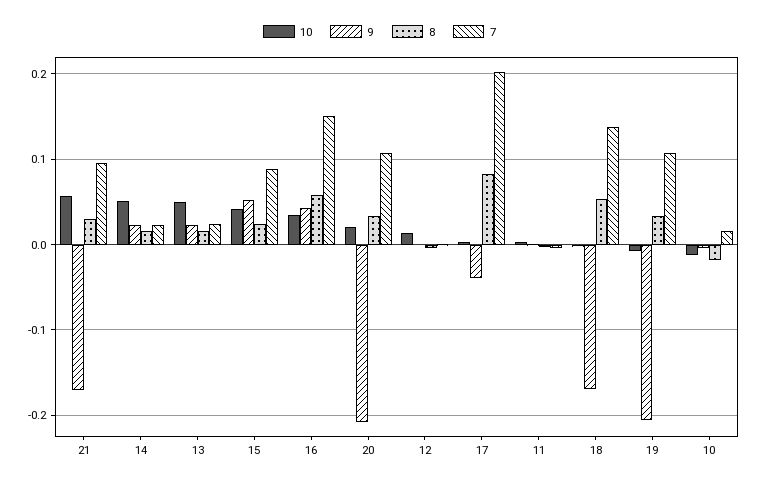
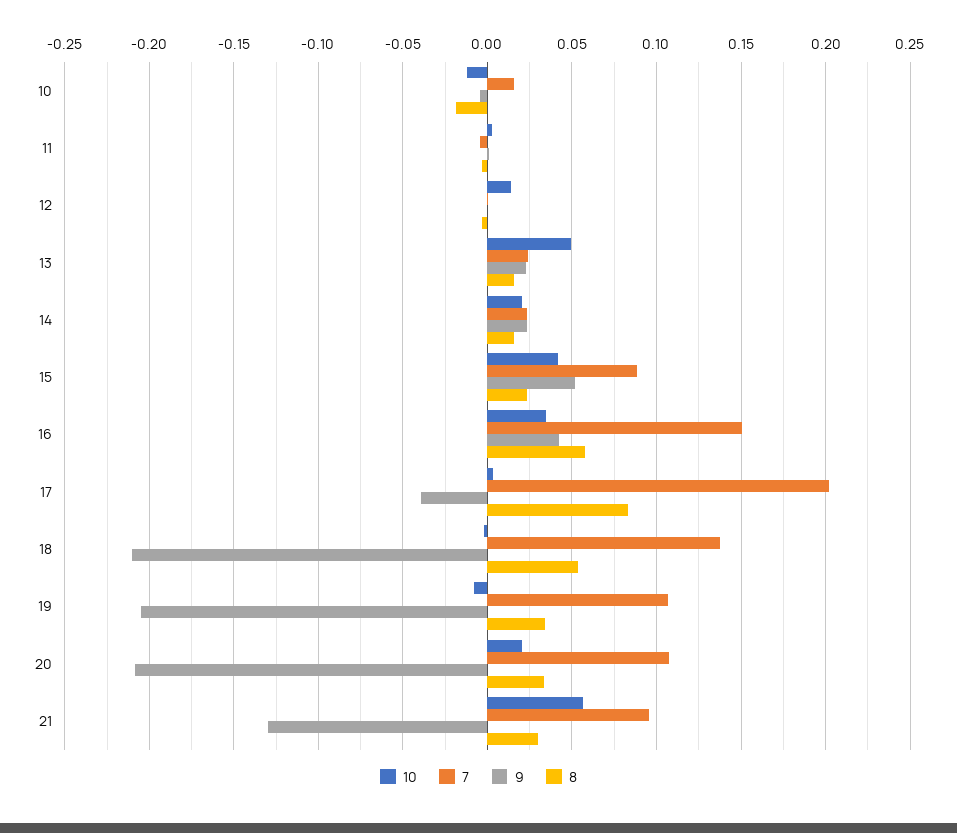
9, 21: -0.17 -> -0.13
10, 14: 0.05 -> 0.02
9, 18: -0.17 -> -0.21

